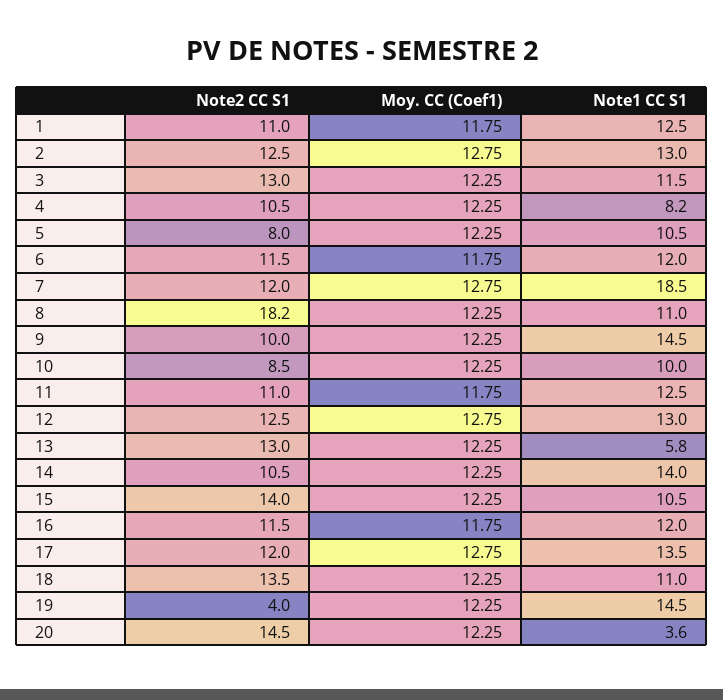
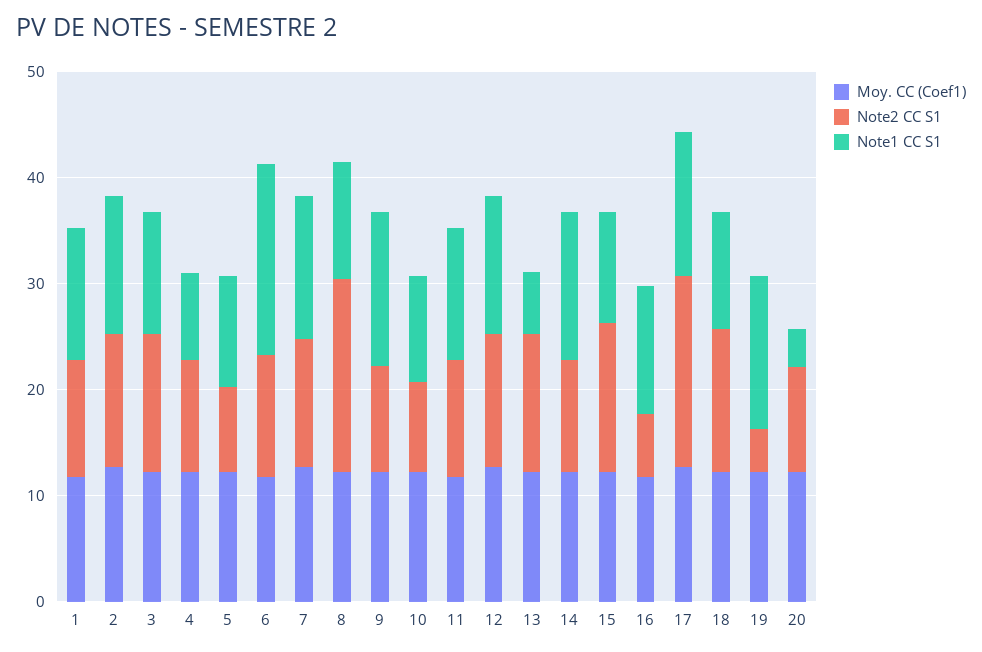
Note1 CC S1, 6: 12 -> 18
Note1 CC S1, 7: 18.5 -> 14
Note2 CC S1, 16: 11.5 -> 6
Note2 CC S1, 17: 12 -> 18
Note2 CC S1, 20: 14.5 -> 10

